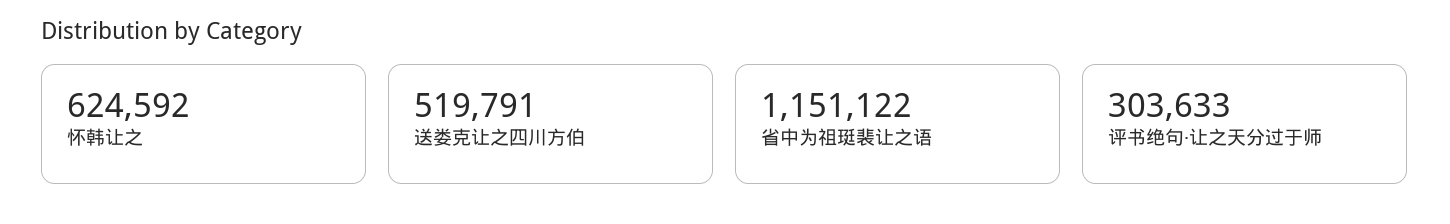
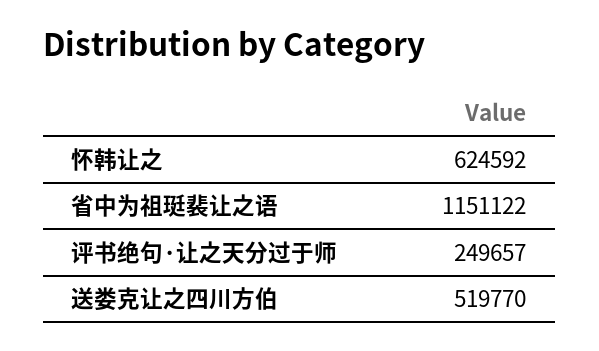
送娄克让之四川方伯: 519791 -> 519770
评书绝句·让之天分过于师: 303633 -> 249657

